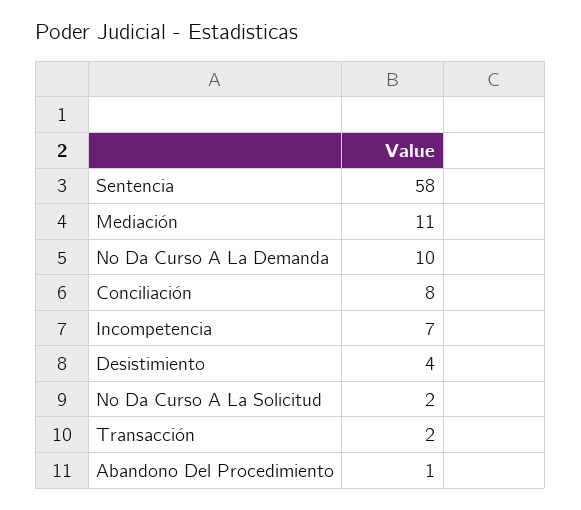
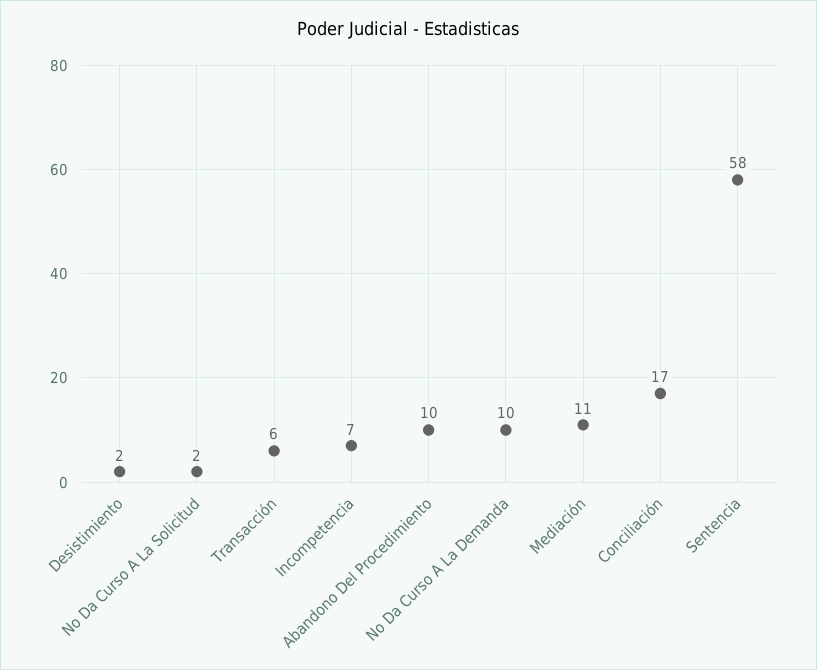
Conciliación: 8 -> 17
Desistimiento: 4 -> 2
Transacción: 2 -> 6
Abandono Del Procedimiento: 1 -> 10

